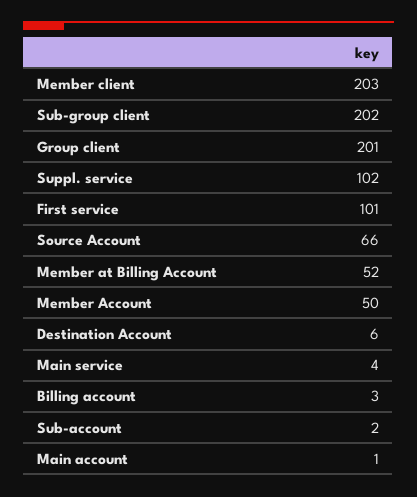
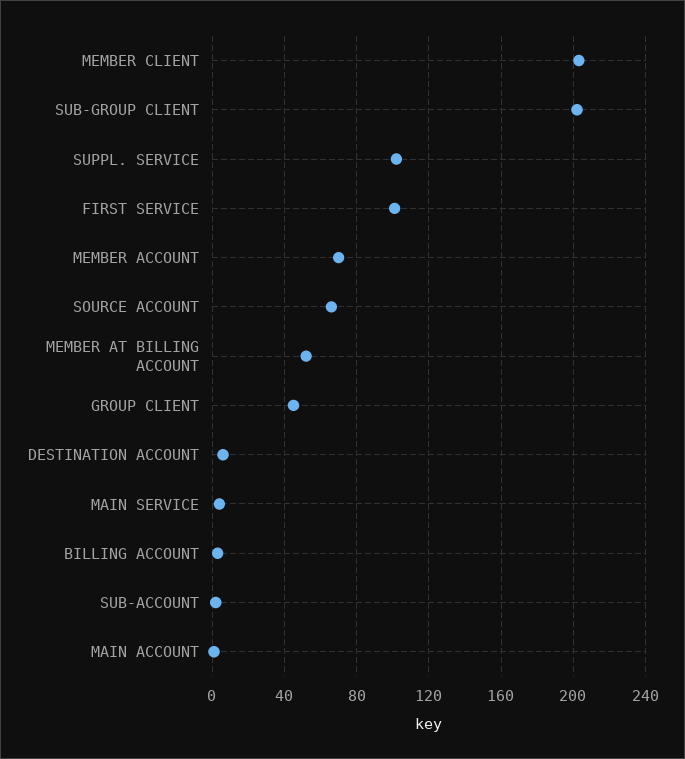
Group client: 201 -> 45
Member Account: 50 -> 70

